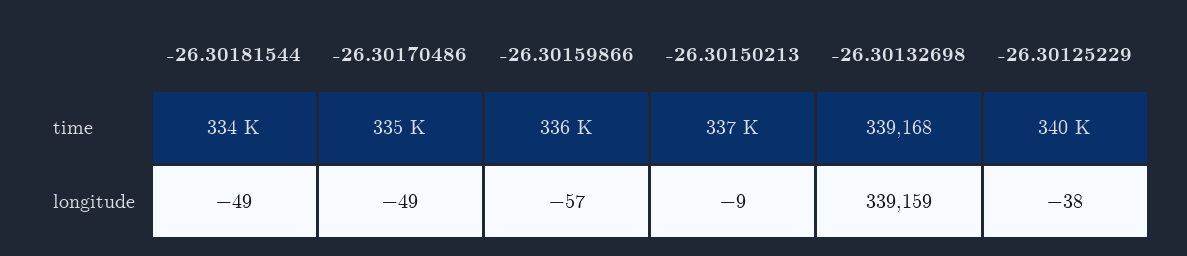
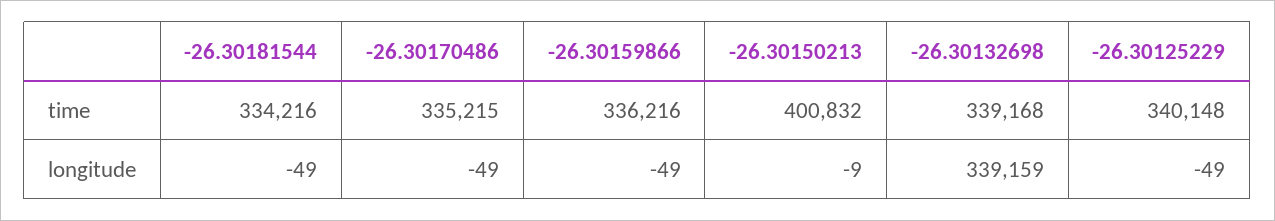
-26.30150213, time: 337000 -> 400832
-26.30159866, longitude: -57 -> -49
-26.30125229, longitude: -38 -> -49

